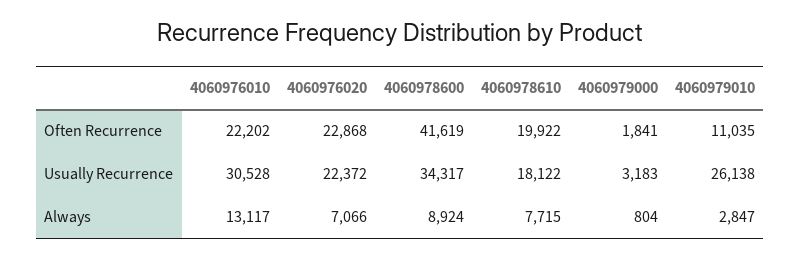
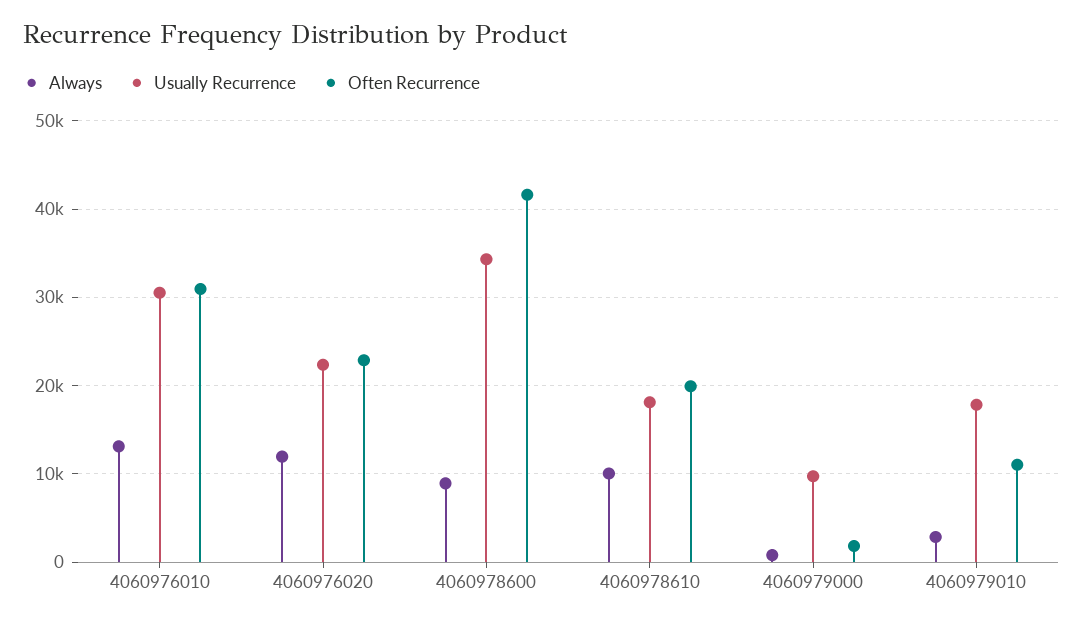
Often Recurrence, 4060976010: 22202 -> 31000
Usually Recurrence, 4060979000: 3183 -> 10000
Usually Recurrence, 4060979010: 26138 -> 18000
Always, 4060976020: 7066 -> 12000
Always, 4060978610: 7715 -> 10000

